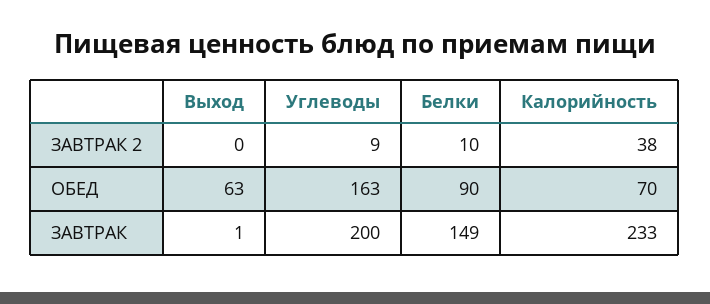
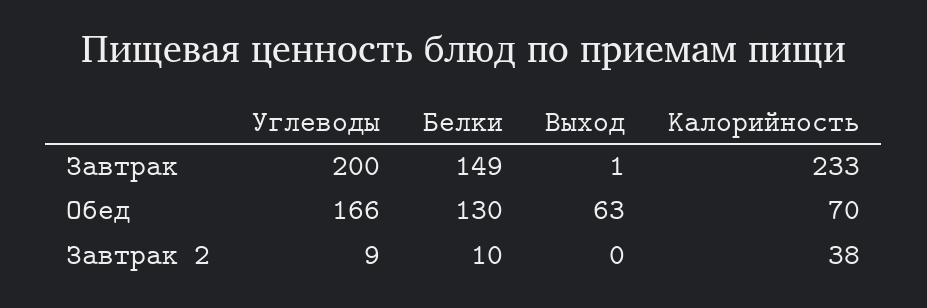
Углеводы, ОБЕД: 163 -> 166
Белки, ОБЕД: 90 -> 130

